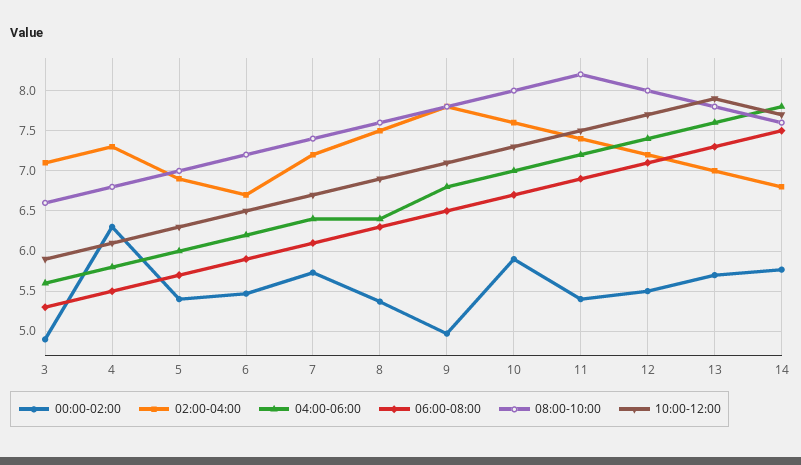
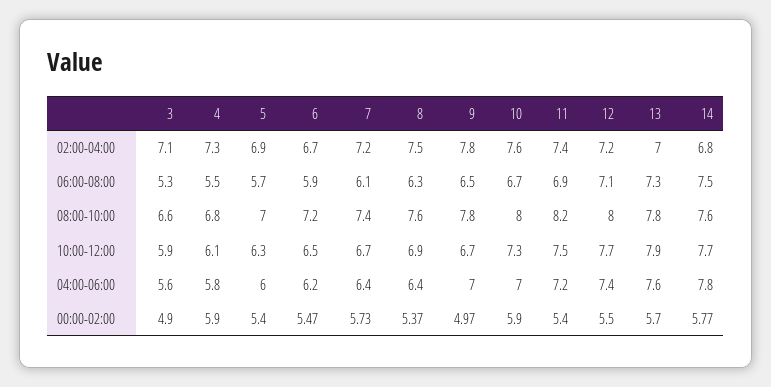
00:00-02:00, 4: 6.3 -> 5.9
04:00-06:00, 9: 6.8 -> 7
10:00-12:00, 9: 7.1 -> 6.7

